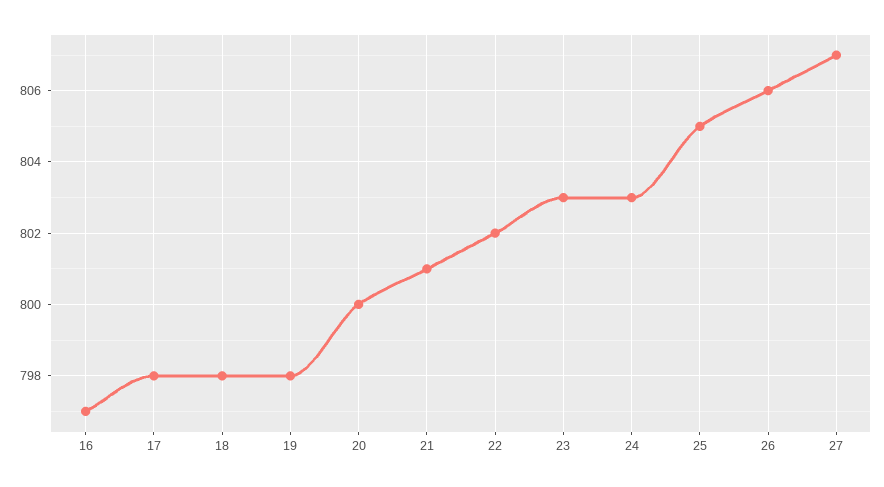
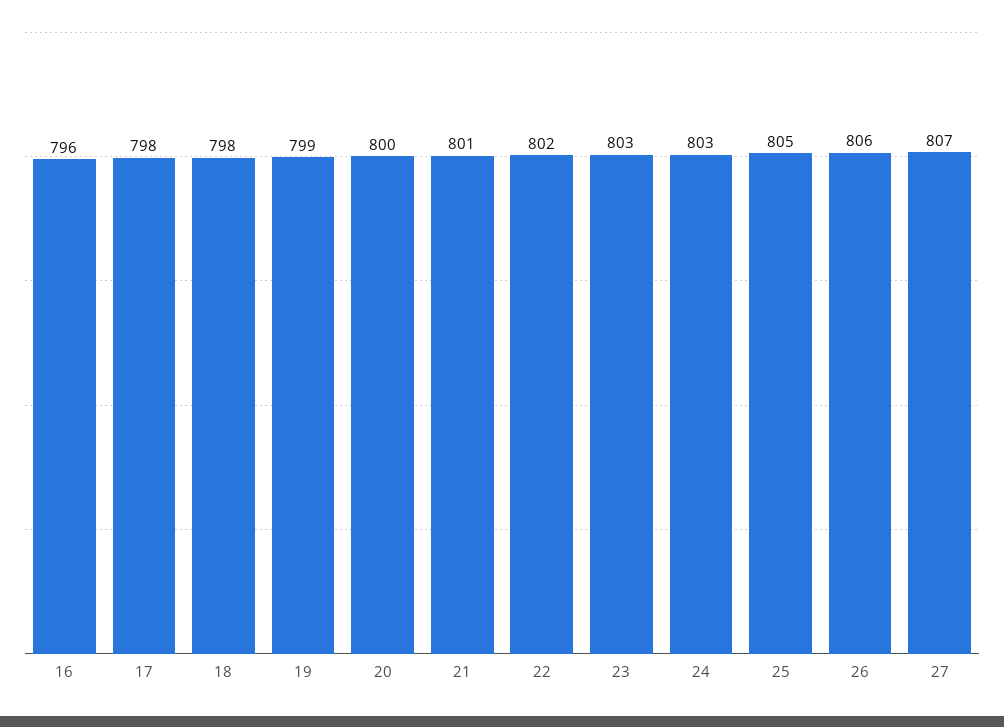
16: 797 -> 796
19: 798 -> 799

